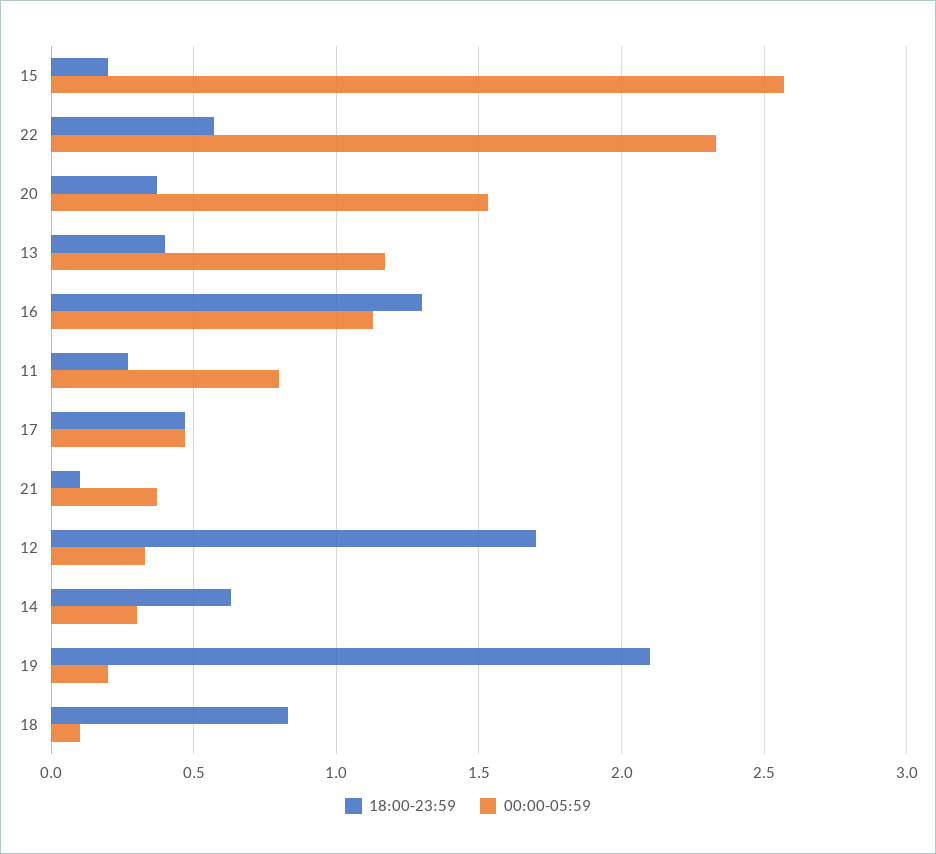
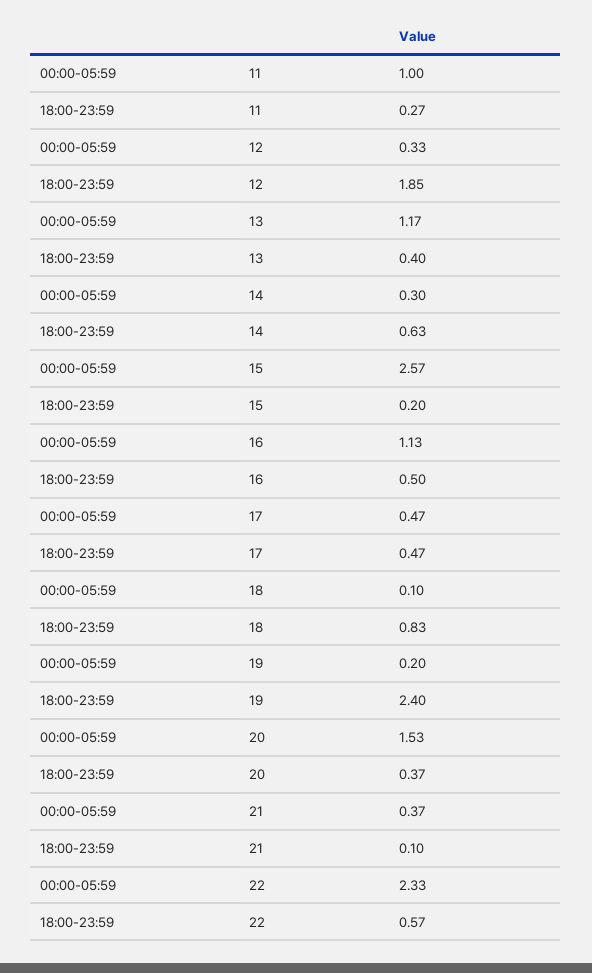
18:00-23:59, 16: 1.3 -> 0.5
00:00-05:59, 11: 0.8 -> 1
18:00-23:59, 12: 1.7 -> 1.85
18:00-23:59, 19: 2.1 -> 2.4

